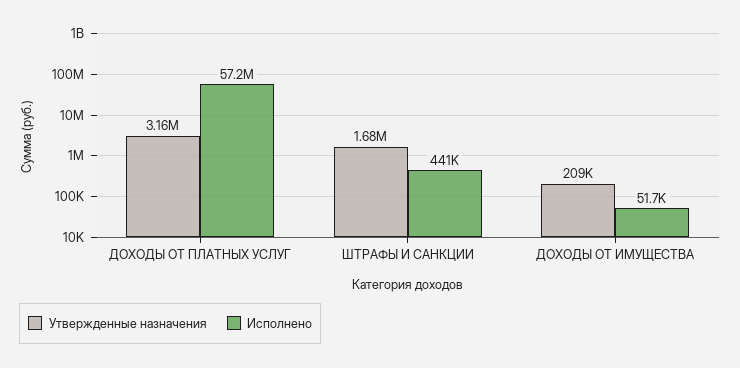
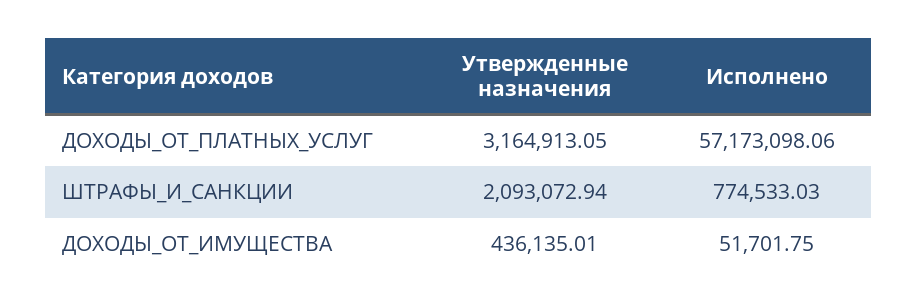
Утвержденные назначения, ШТРАФЫ И САНКЦИИ: 1680000 -> 2093072.94
Исполнено, ШТРАФЫ И САНКЦИИ: 441000 -> 774533.03
Утвержденные назначения, ДОХОДЫ ОТ ИМУЩЕСТВА: 209000 -> 436135.01

